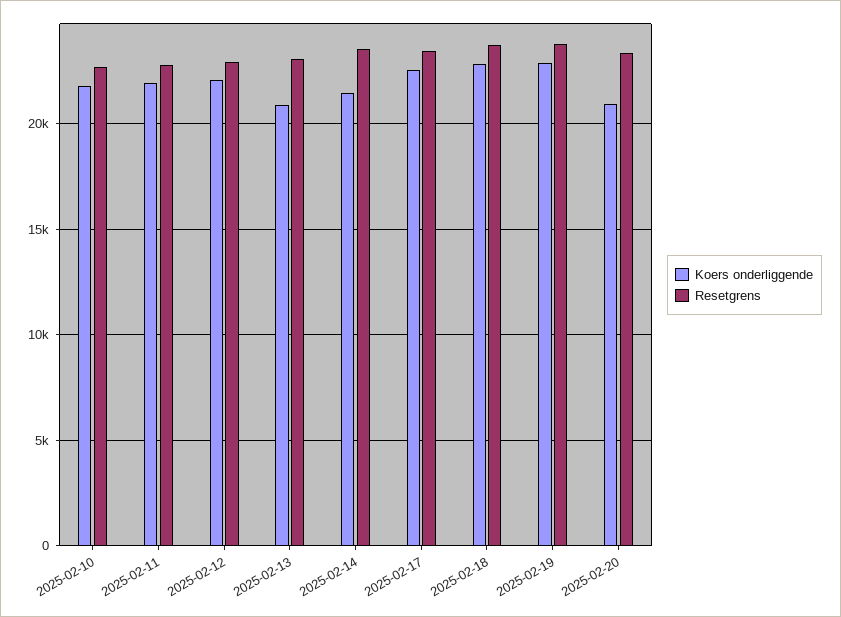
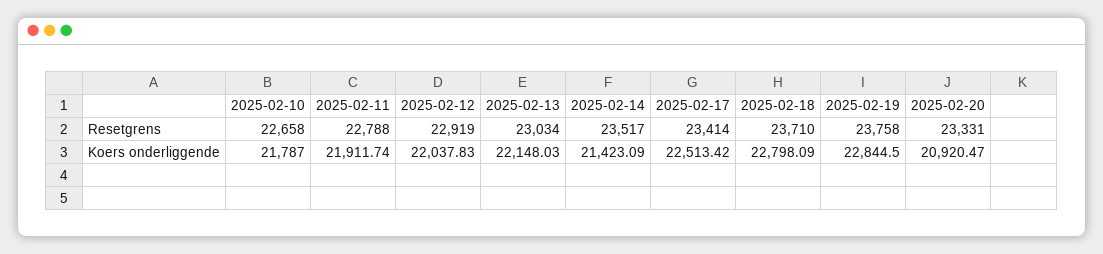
Koers onderliggende, 2025-02-13: 21000 -> 22148.03

